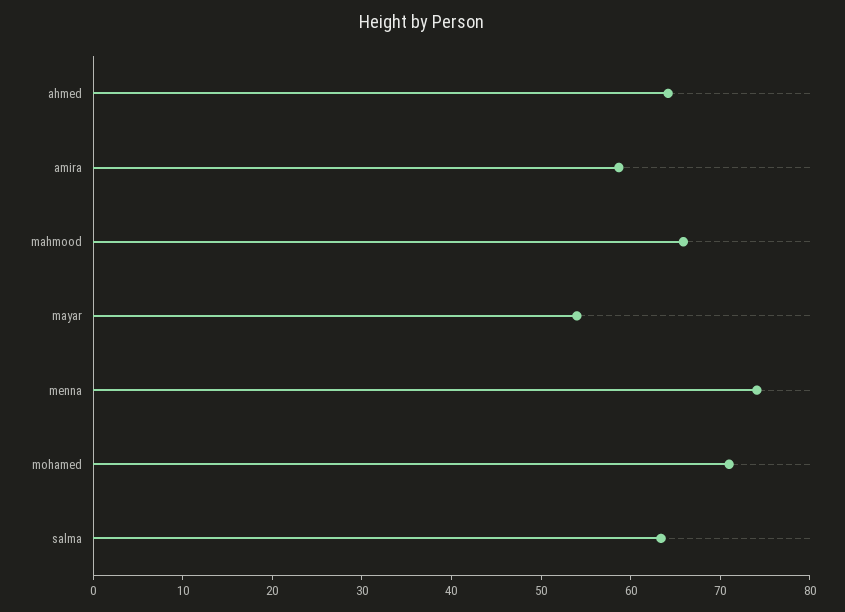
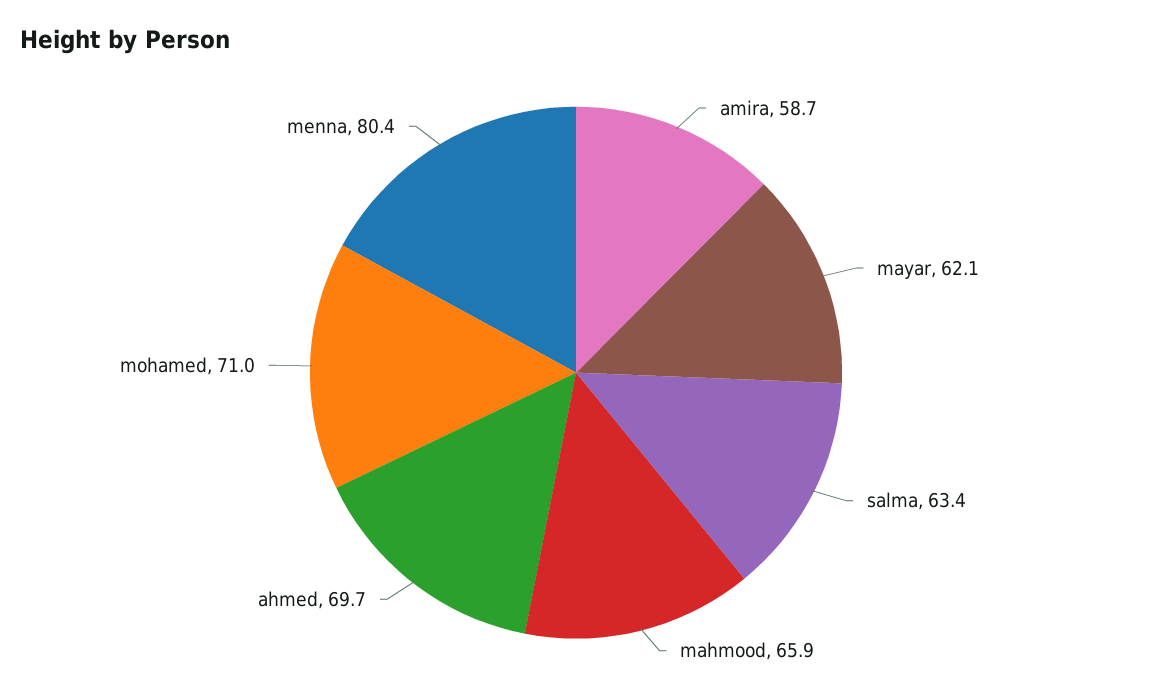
ahmed: 64 -> 69.7
mayar: 54 -> 62.1
menna: 74 -> 80.4

